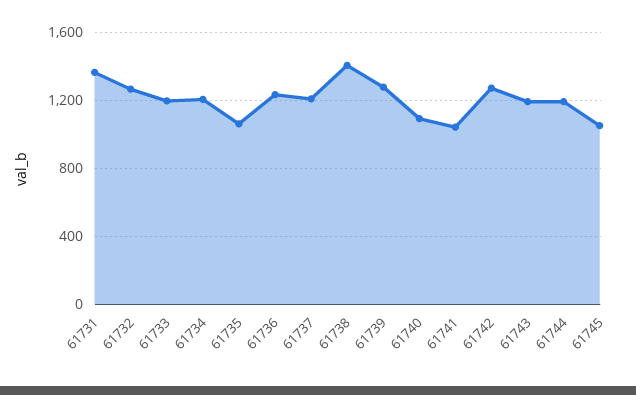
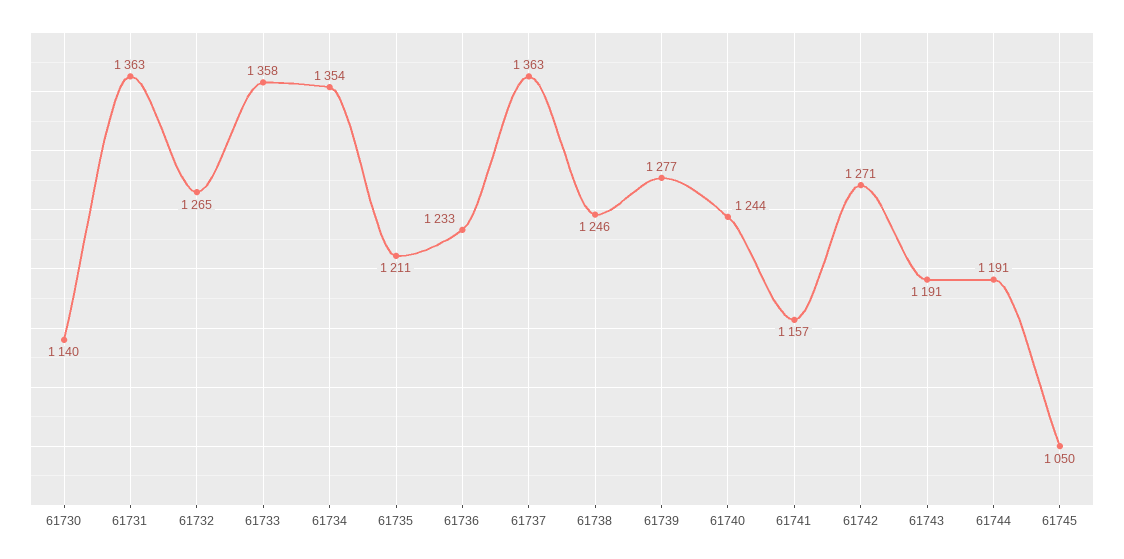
61733: 1200 -> 1358
61734: 1200 -> 1354
61735: 1050 -> 1211
61737: 1200 -> 1363
61738: 1400 -> 1246
61740: 1100 -> 1244
61741: 1050 -> 1157
61730: none -> 1140

